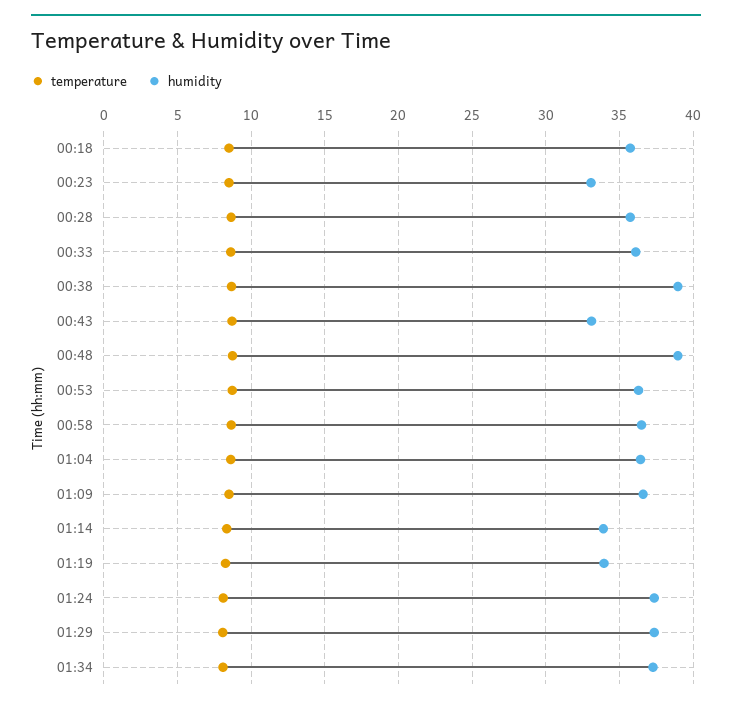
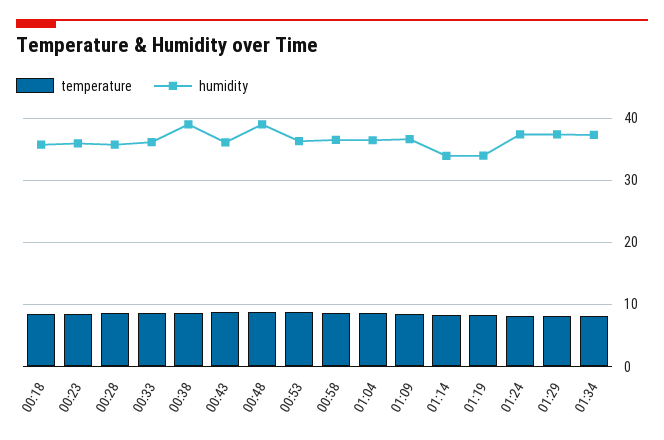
humidity, 00:23: 33 -> 36
humidity, 00:43: 33 -> 36

